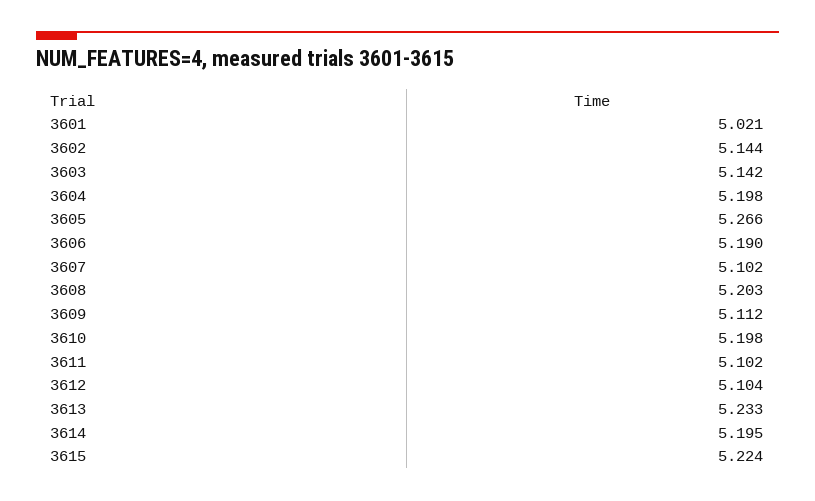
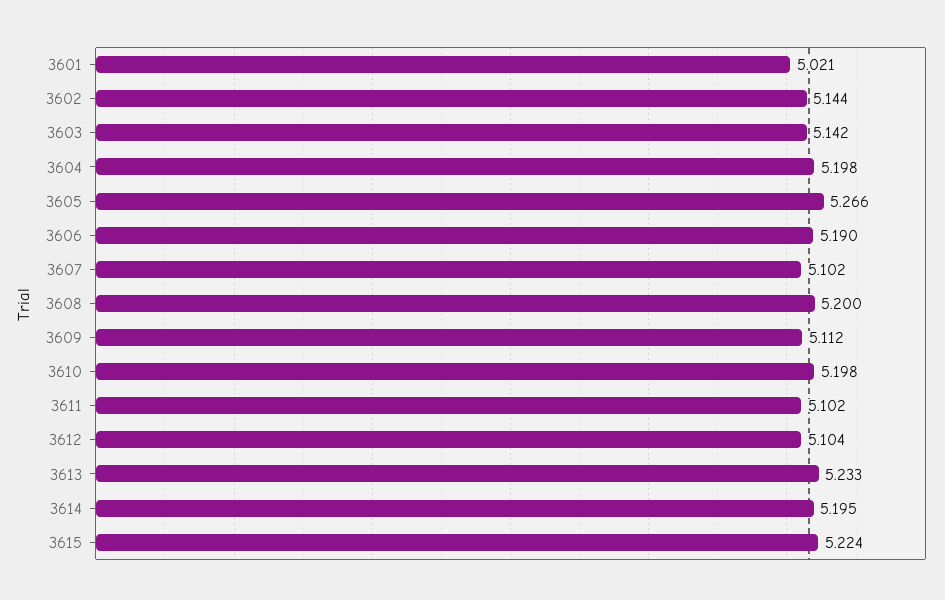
3608: 5.203 -> 5.2

